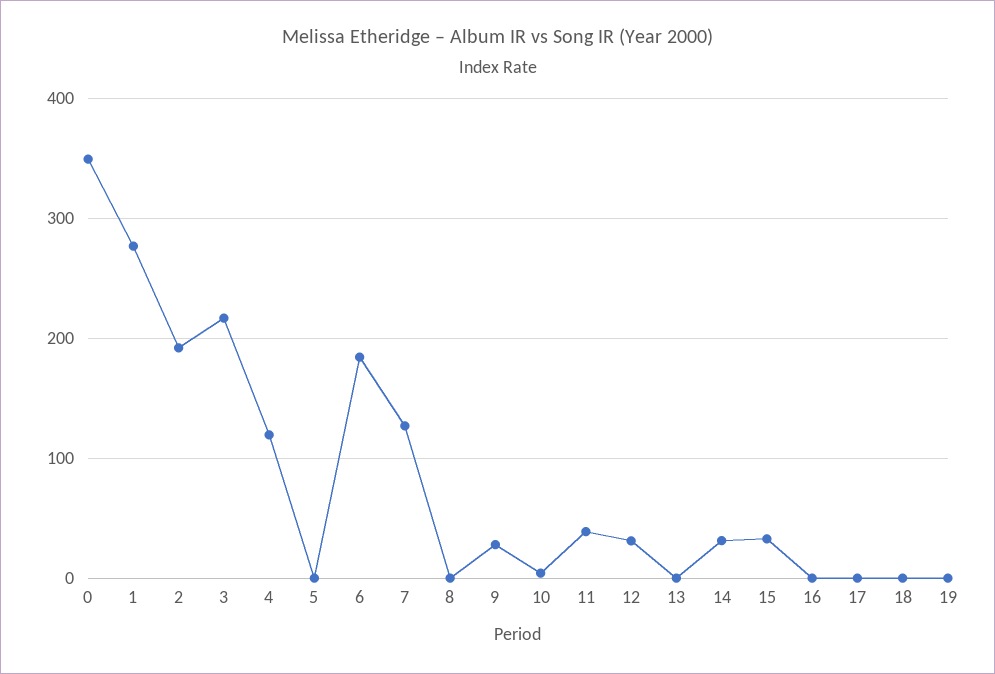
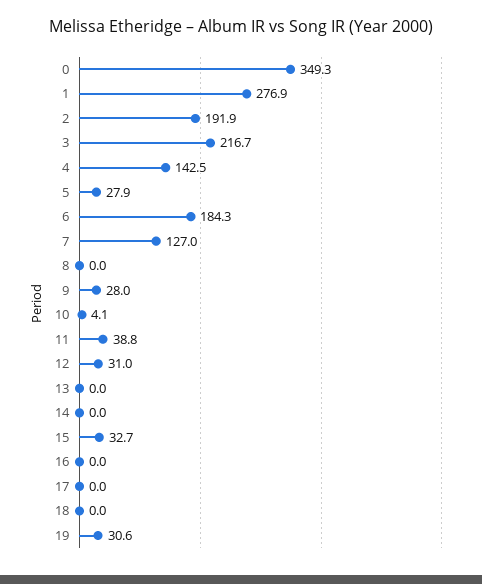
4: 120 -> 142.5
5: 0 -> 27.9
14: 30 -> 0
19: 0 -> 30.6

